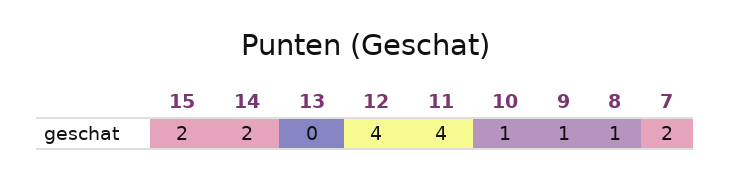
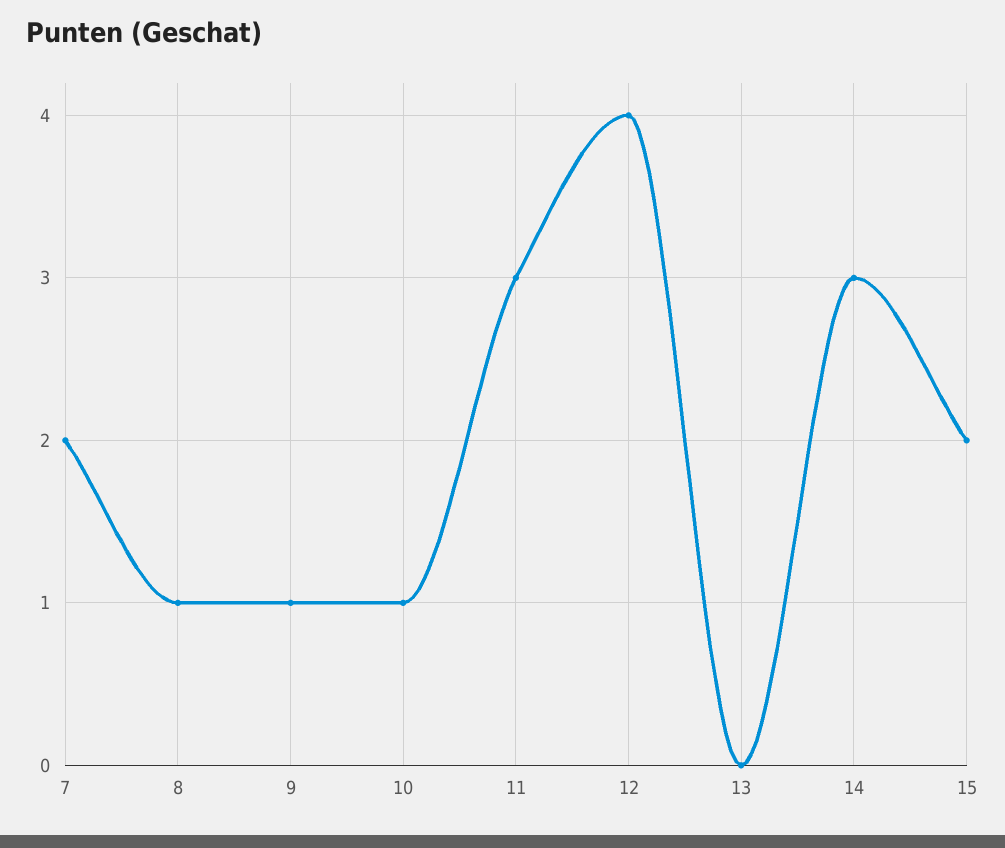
14: 2 -> 3
11: 4 -> 3

